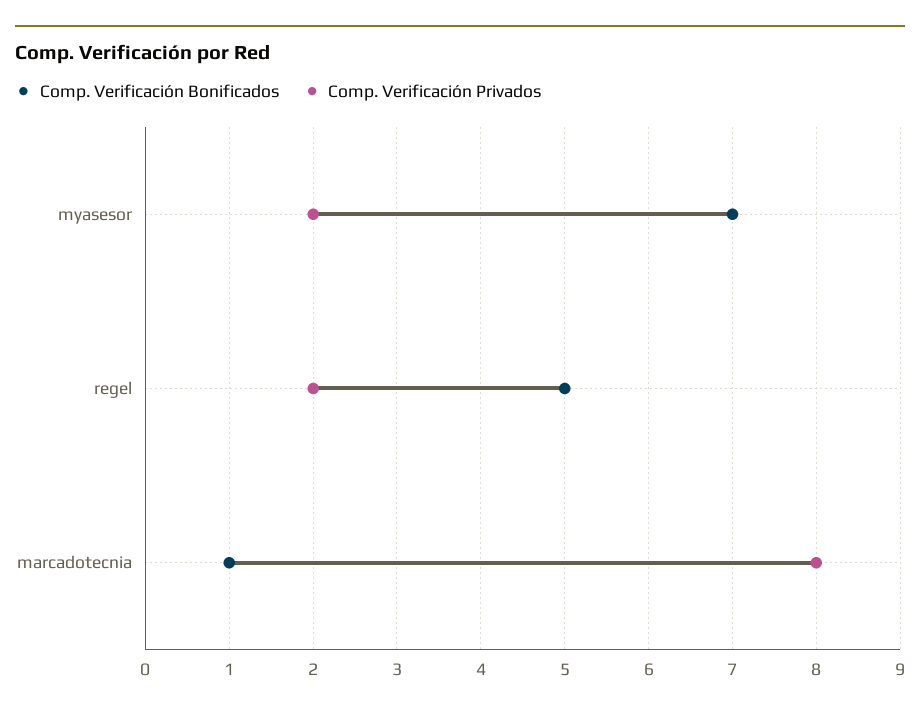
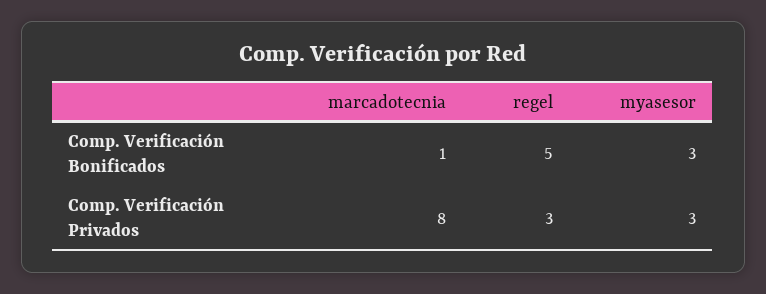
Comp. Verificación Bonificados, myasesor: 7 -> 3
Comp. Verificación Privados, myasesor: 2 -> 3
Comp. Verificación Privados, regel: 2 -> 3

